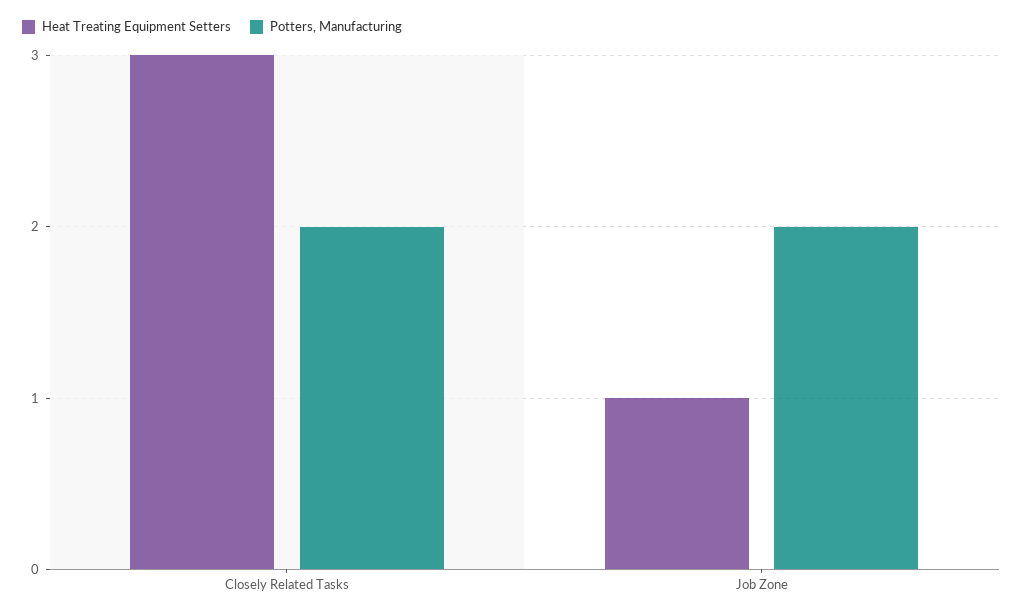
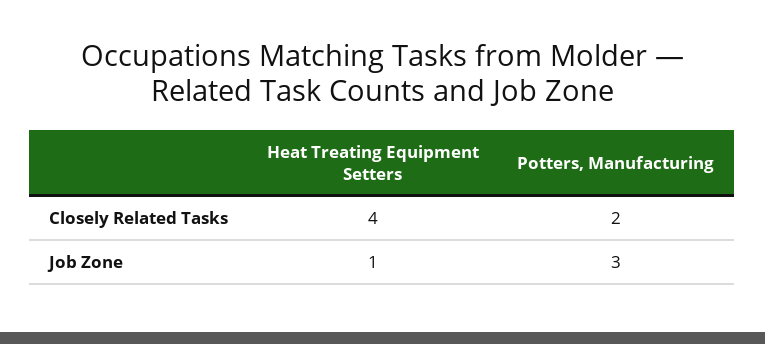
Heat Treating Equipment Setters, Closely Related Tasks: 3 -> 4
Potters, Manufacturing, Job Zone: 2 -> 3

